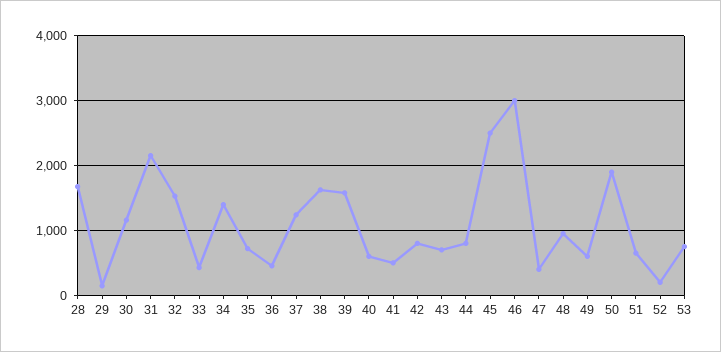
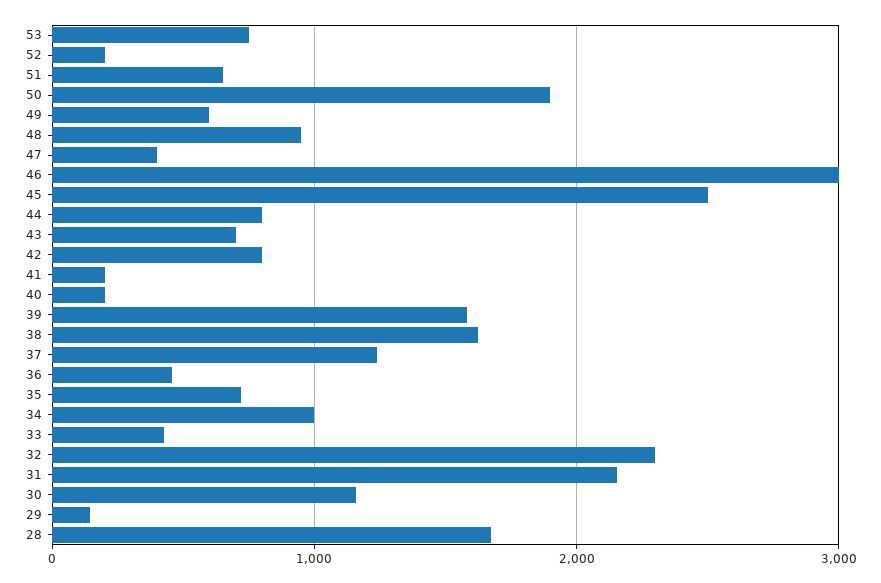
32: 1500 -> 2300
34: 1400 -> 1000
40: 600 -> 200
41: 500 -> 200

